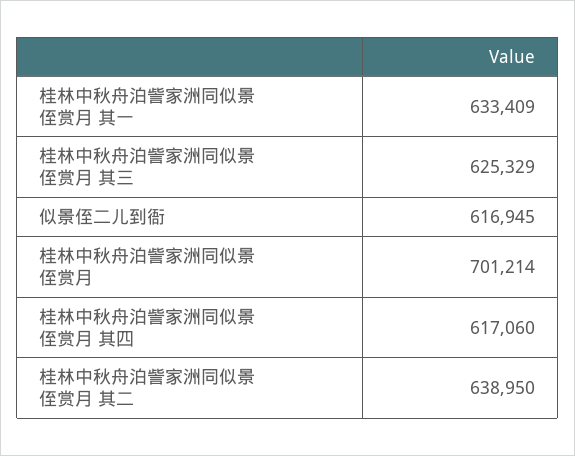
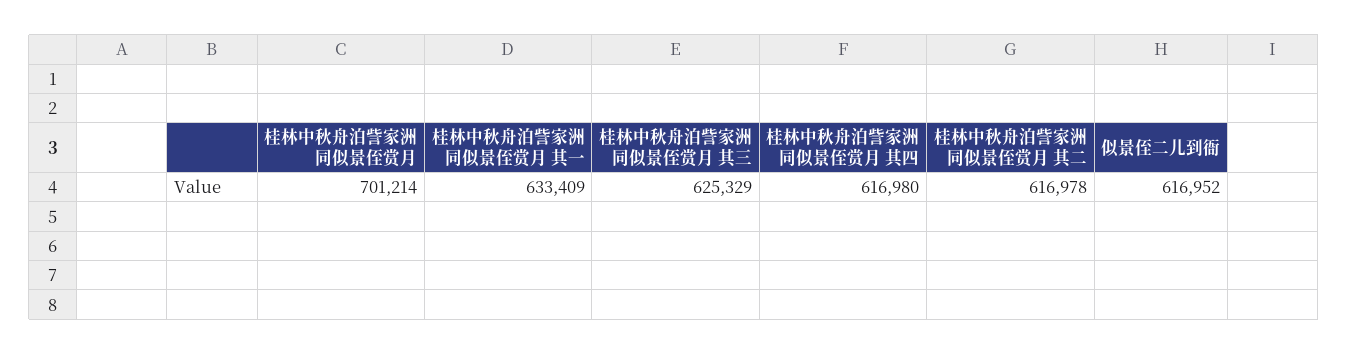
似景侄二儿到衙: 616945 -> 616952
桂林中秋舟泊訾家洲同似景侄赏月 其四: 617060 -> 616980
桂林中秋舟泊訾家洲同似景侄赏月 其二: 638950 -> 616978

